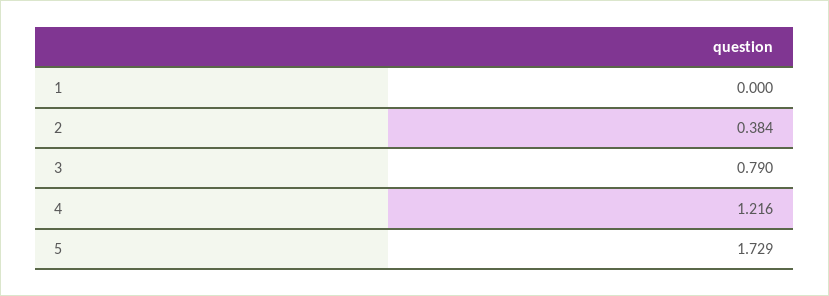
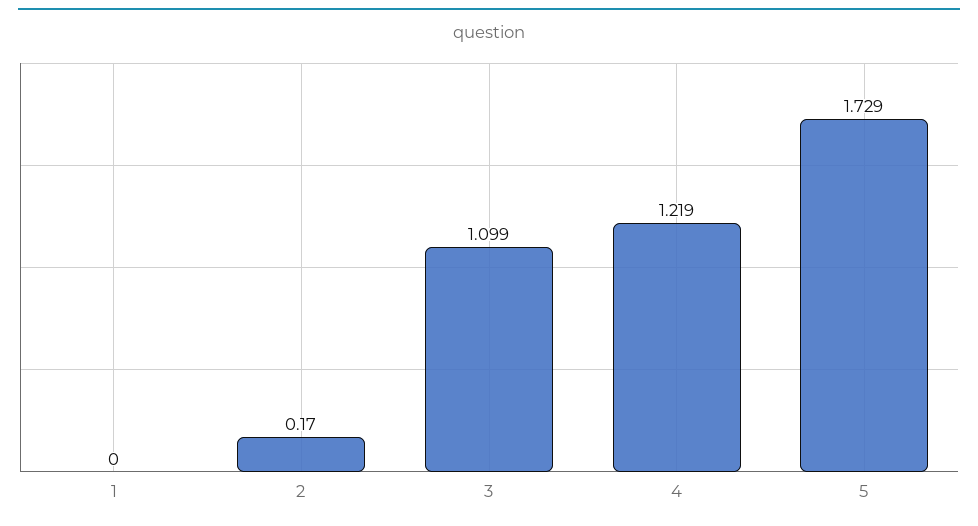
2: 0.384 -> 0.17
3: 0.79 -> 1.099
4: 1.216 -> 1.219

